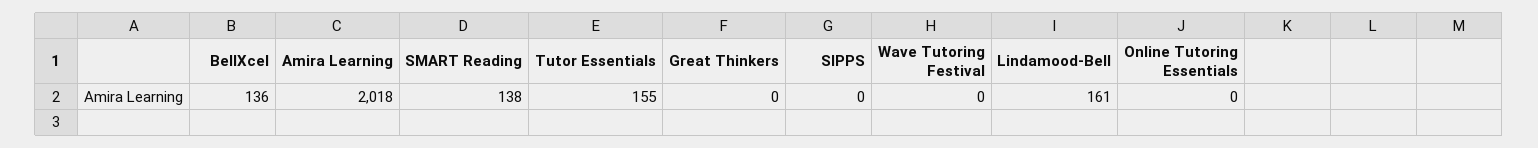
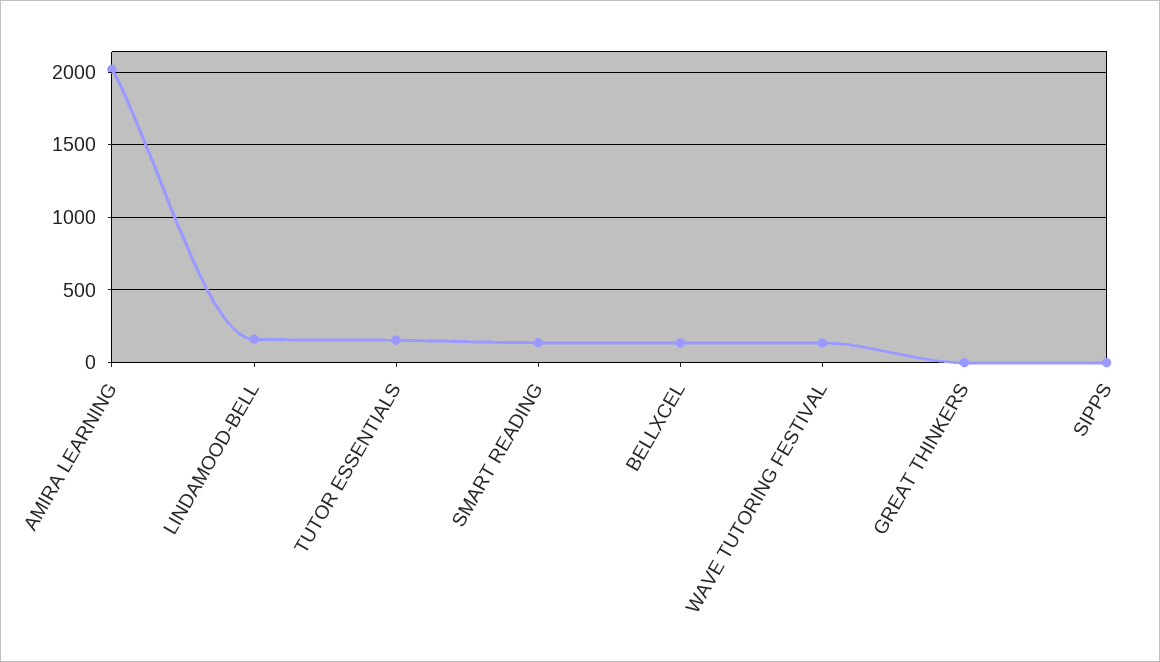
Wave Tutoring Festival: 0 -> 150
Online Tutoring Essentials: 0 -> none

